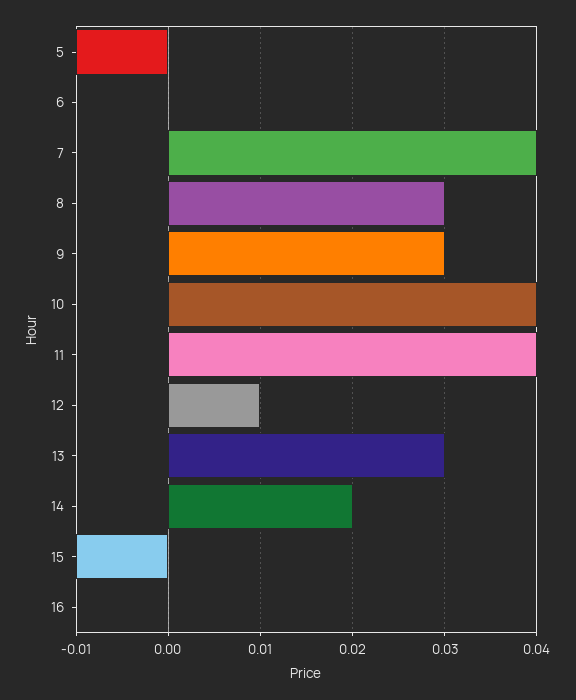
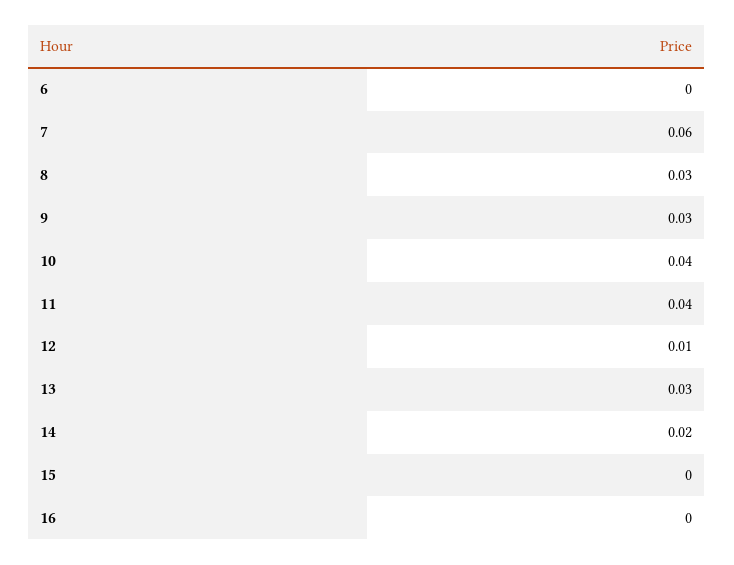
5: -0.01 -> none
7: 0.04 -> 0.06
15: -0.01 -> 0

